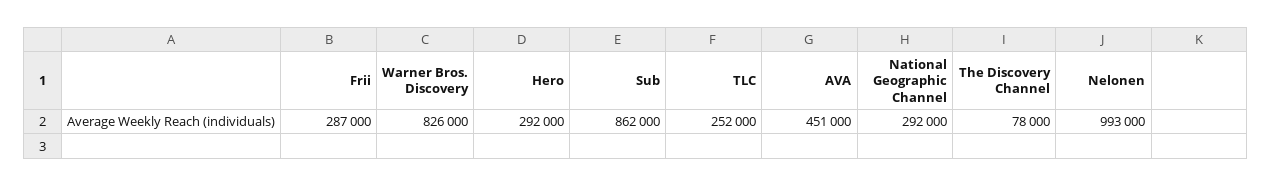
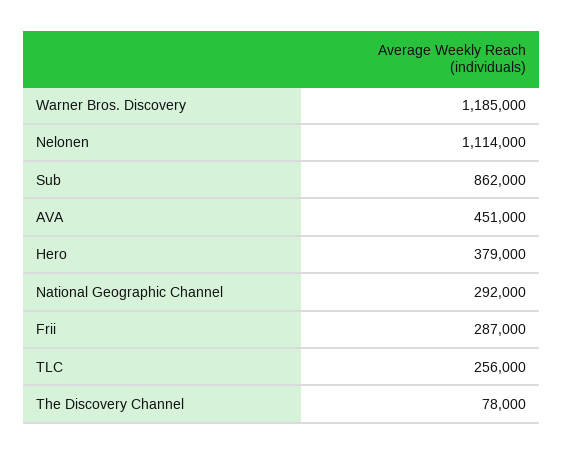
Warner Bros. Discovery: 826000 -> 1185000
Hero: 292000 -> 379000
TLC: 252000 -> 256000
Nelonen: 993000 -> 1114000

